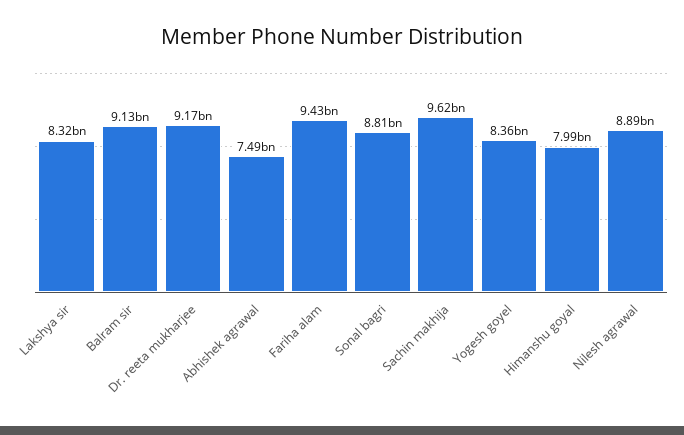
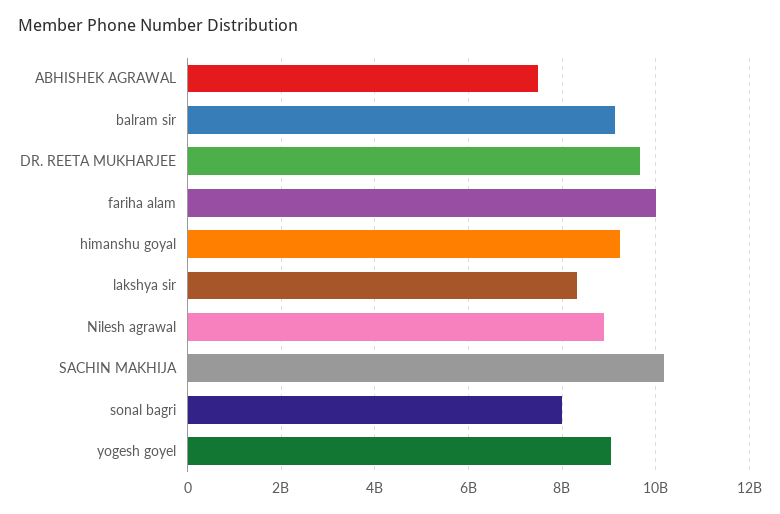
Dr. reeta mukharjee: 9170000000 -> 9600000000
Fariha alam: 9430000000 -> 10000000000
Sonal bagri: 8810000000 -> 8000000000
Sachin makhija: 9620000000 -> 10200000000
Yogesh goyel: 8360000000 -> 9000000000
Himanshu goyal: 7990000000 -> 9200000000

